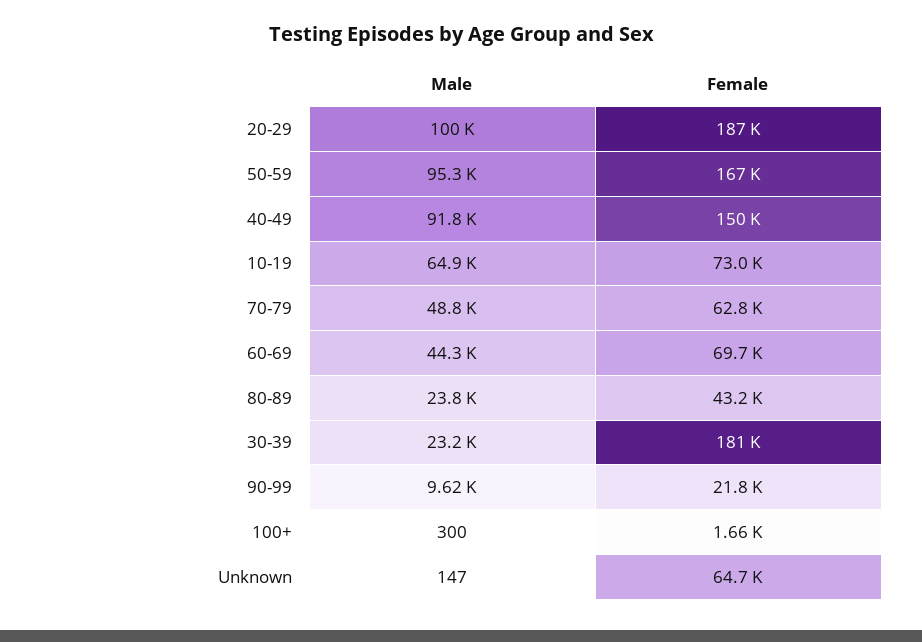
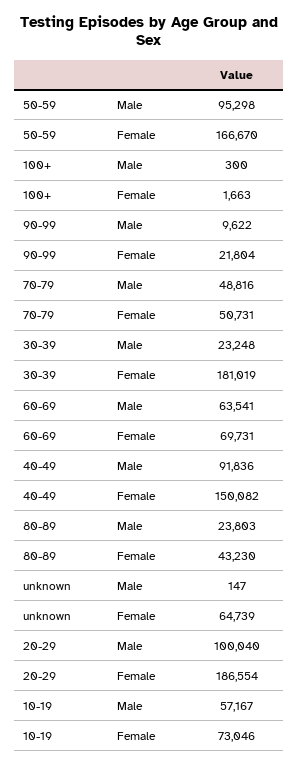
Male, 10-19: 64900 -> 57167
Female, 70-79: 62800 -> 50731
Male, 60-69: 44300 -> 63541

